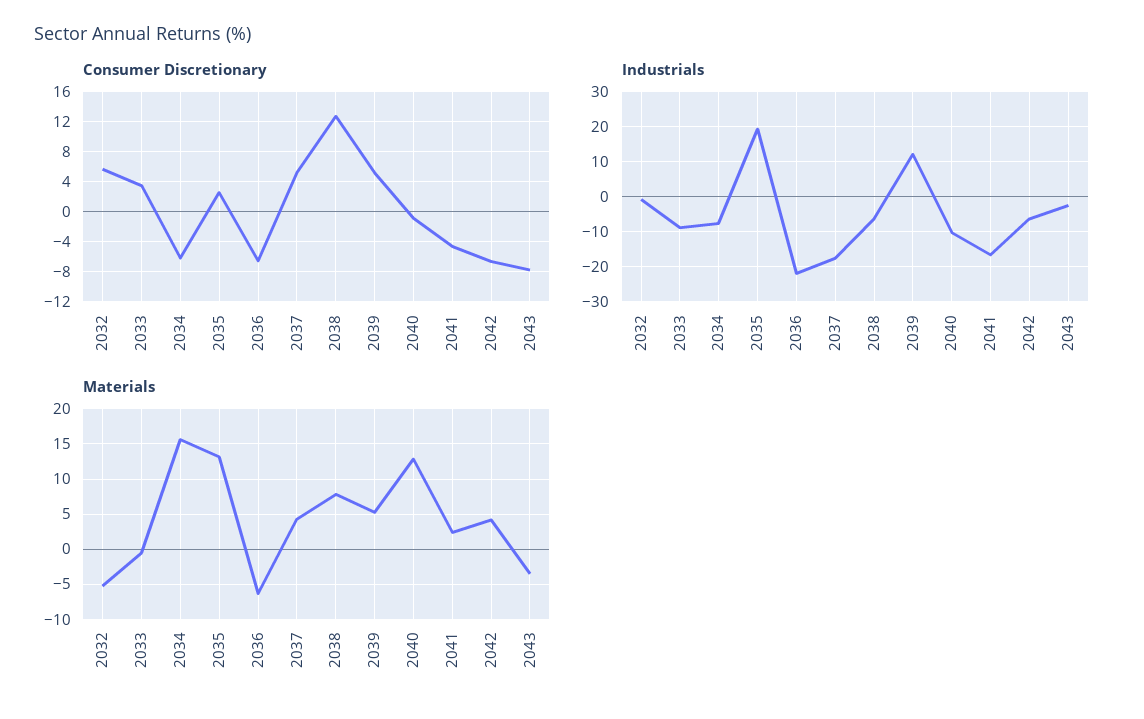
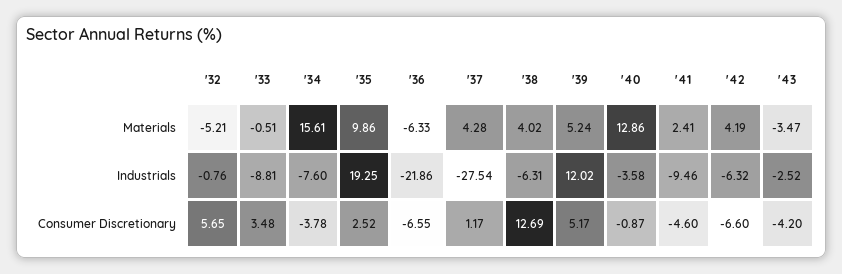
Consumer Discretionary, 2034: -6 -> -3.78
Consumer Discretionary, 2037: 5 -> 1.17
Consumer Discretionary, 2043: -8 -> -4.2
Industrials, 2037: -18 -> -27.54
Industrials, 2040: -10 -> -3.58
Industrials, 2041: -16 -> -9.46
Materials, 2035: 13 -> 9.86
Materials, 2038: 8 -> 4.02

